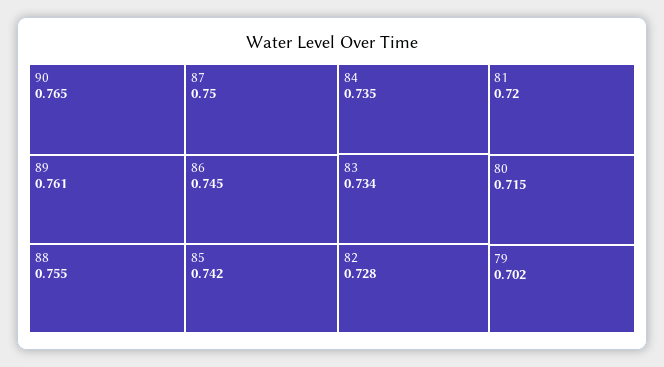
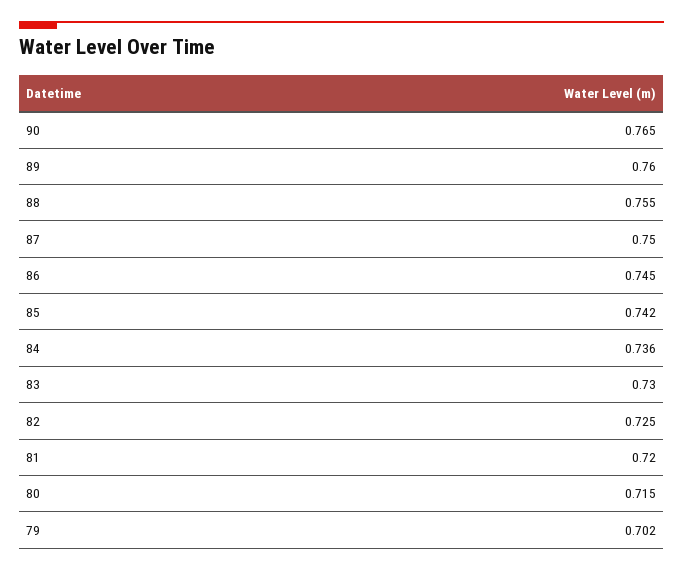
89: 0.761 -> 0.76
84: 0.735 -> 0.736
83: 0.734 -> 0.73
82: 0.728 -> 0.725

